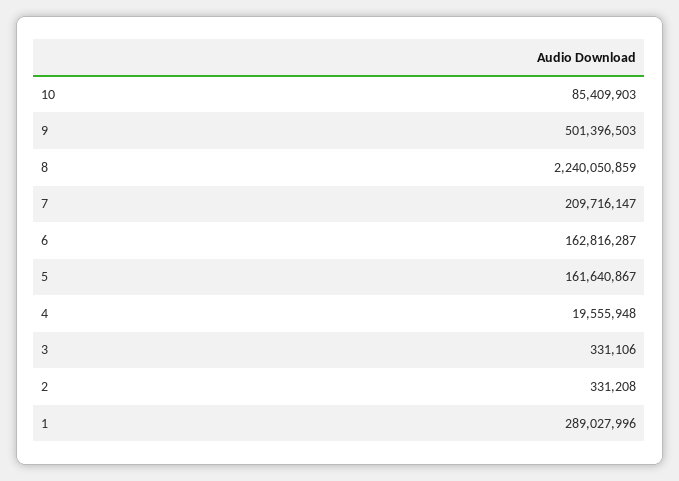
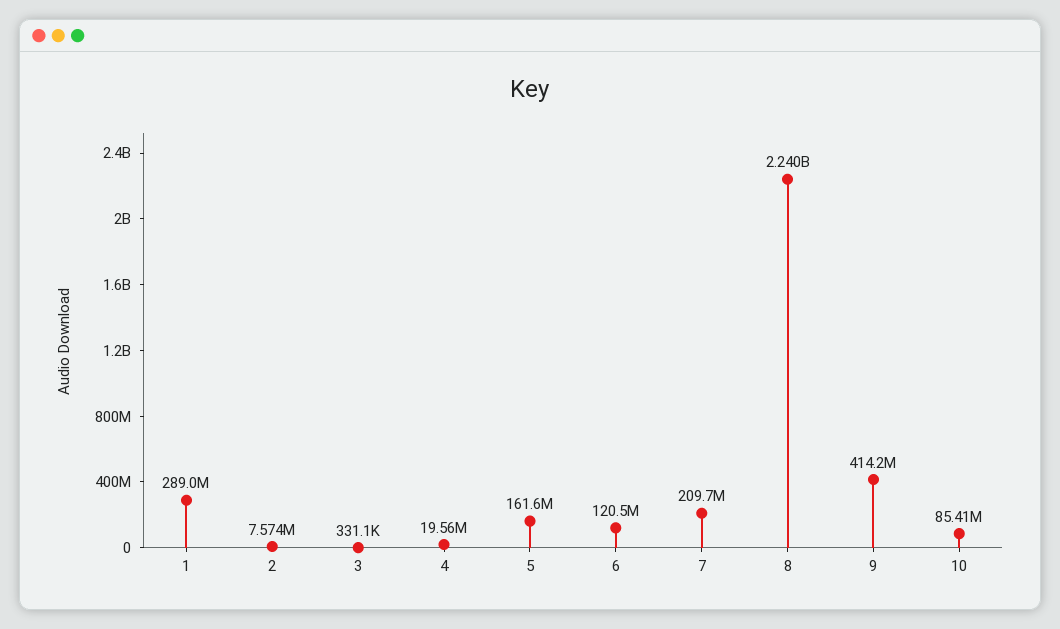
9: 501396503 -> 414200000
6: 162816287 -> 120500000
2: 331208 -> 7574000

